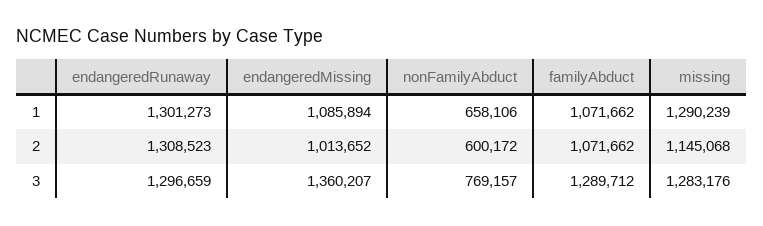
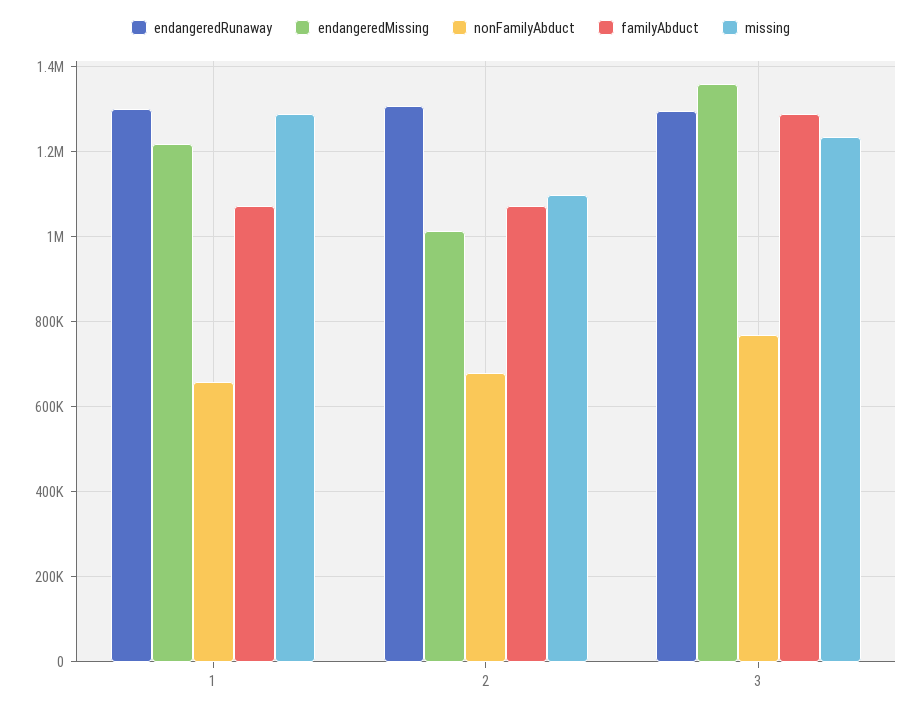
endangeredMissing, 1: 1085894 -> 1220000
nonFamilyAbduct, 2: 600172 -> 680000
missing, 2: 1145068 -> 1100000
missing, 3: 1283176 -> 1240000

